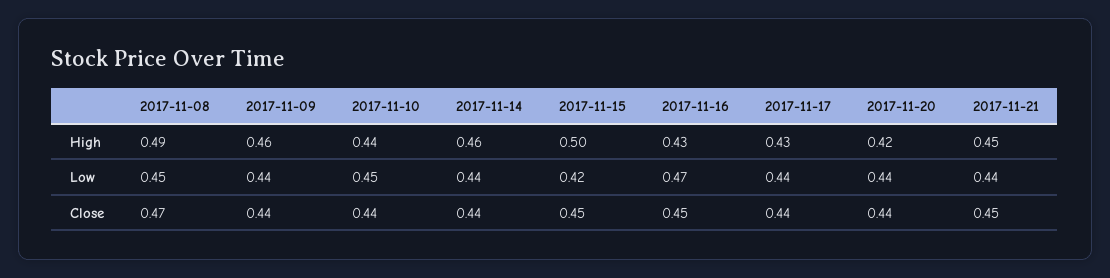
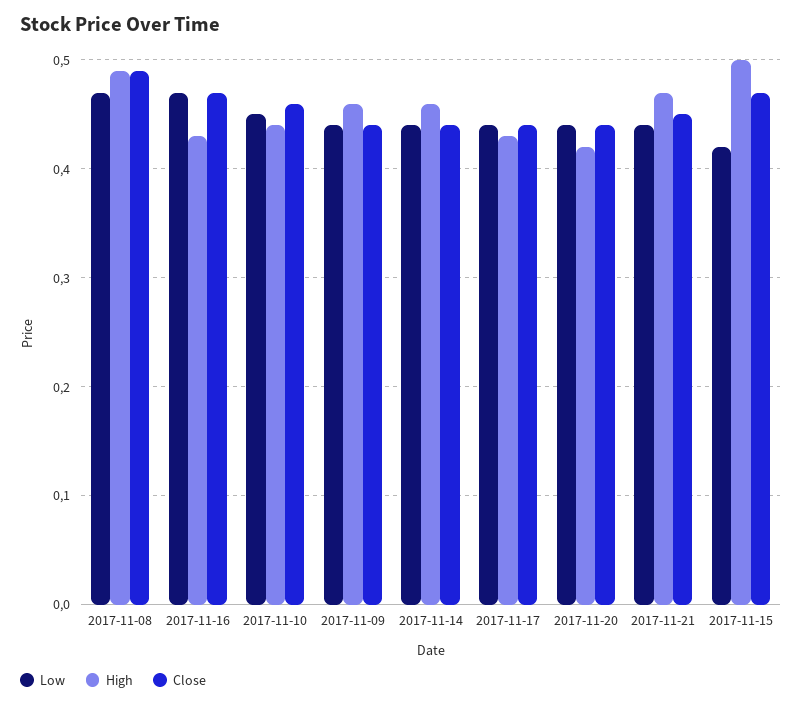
High, 2017-11-21: 0.45 -> 0.47
Low, 2017-11-08: 0.45 -> 0.47
Close, 2017-11-08: 0.47 -> 0.49
Close, 2017-11-10: 0.44 -> 0.46
Close, 2017-11-15: 0.45 -> 0.47
Close, 2017-11-16: 0.45 -> 0.47

